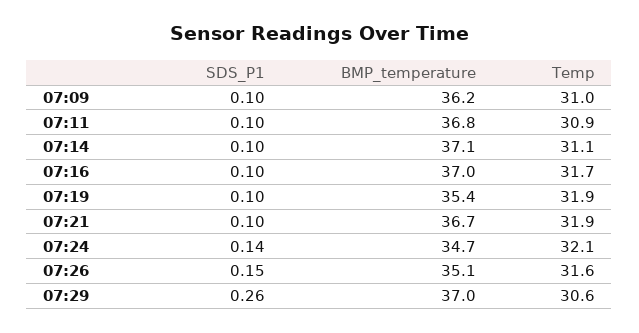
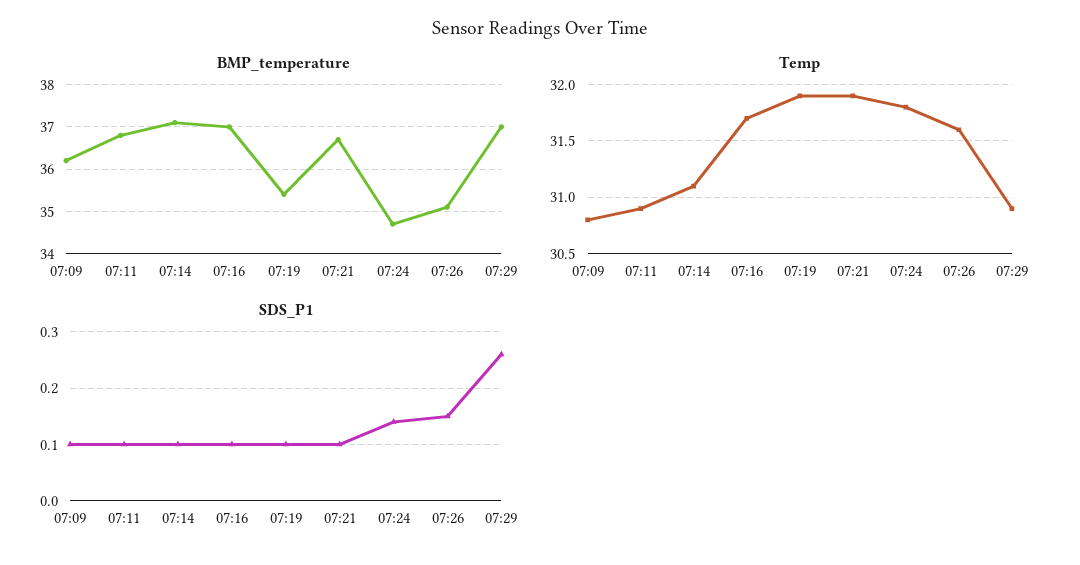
Temp, 07:09: 31 -> 30.8
Temp, 07:24: 32.1 -> 31.8
Temp, 07:29: 30.6 -> 30.9

